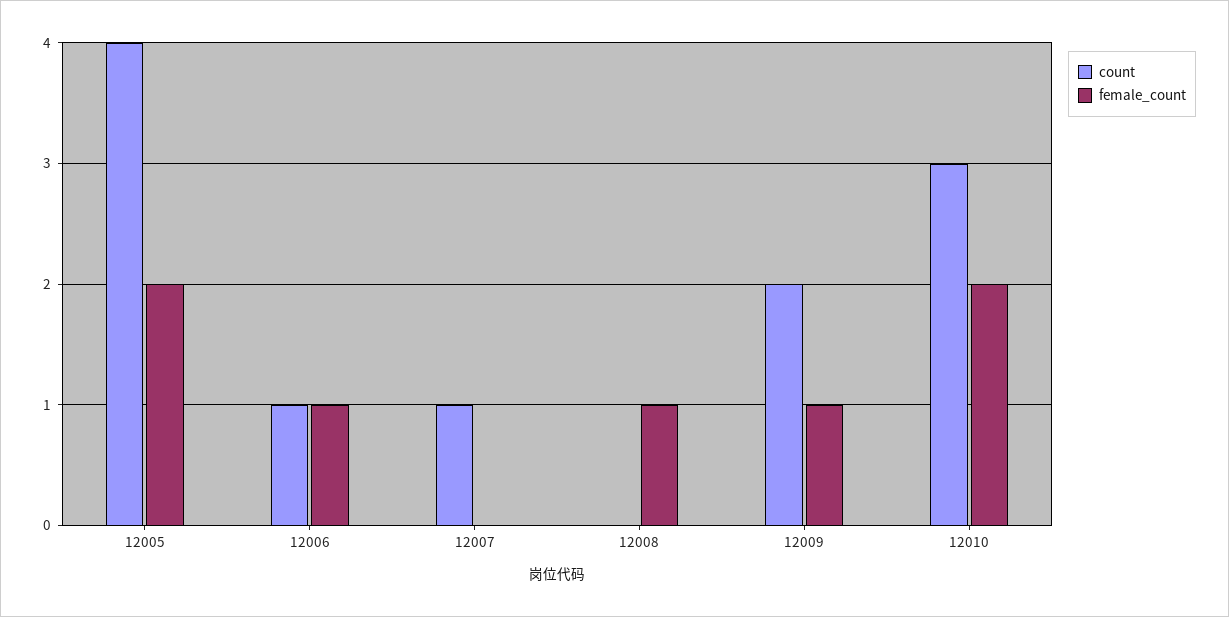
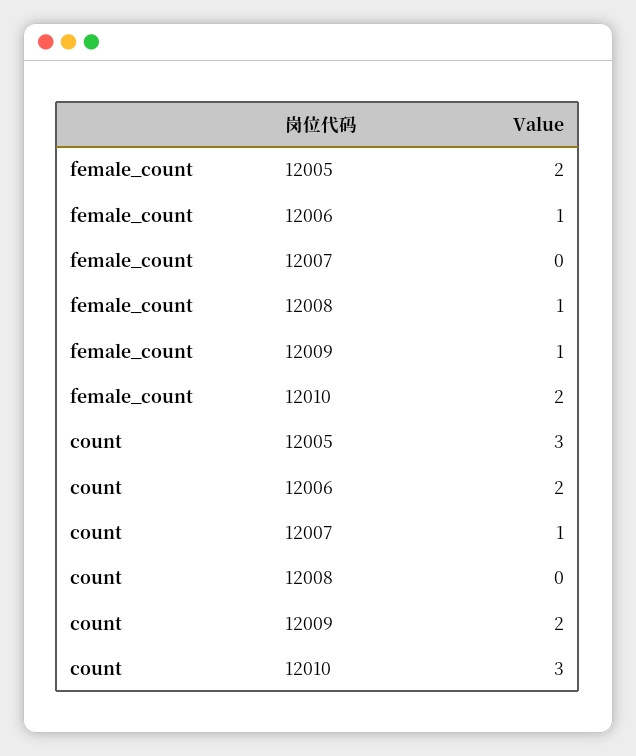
count, 12005: 4 -> 3
count, 12006: 1 -> 2

